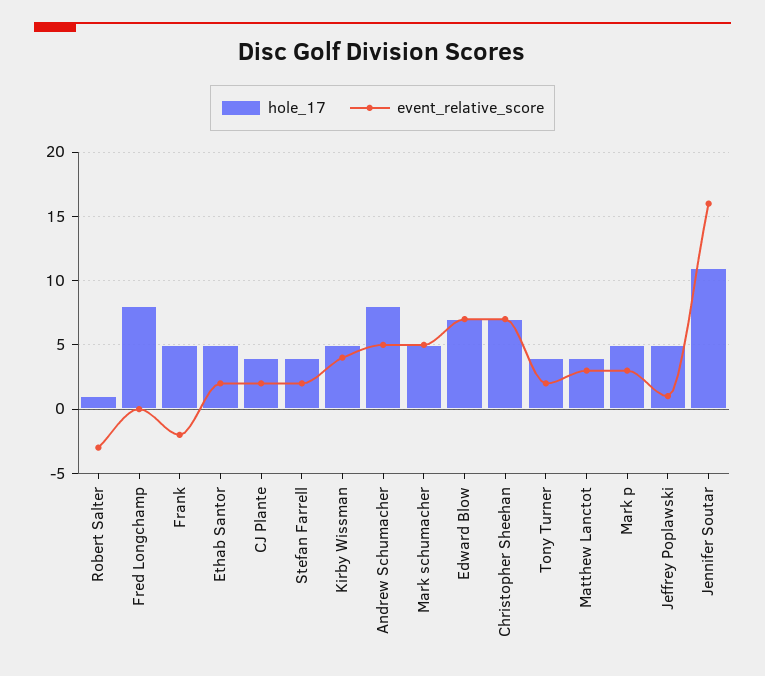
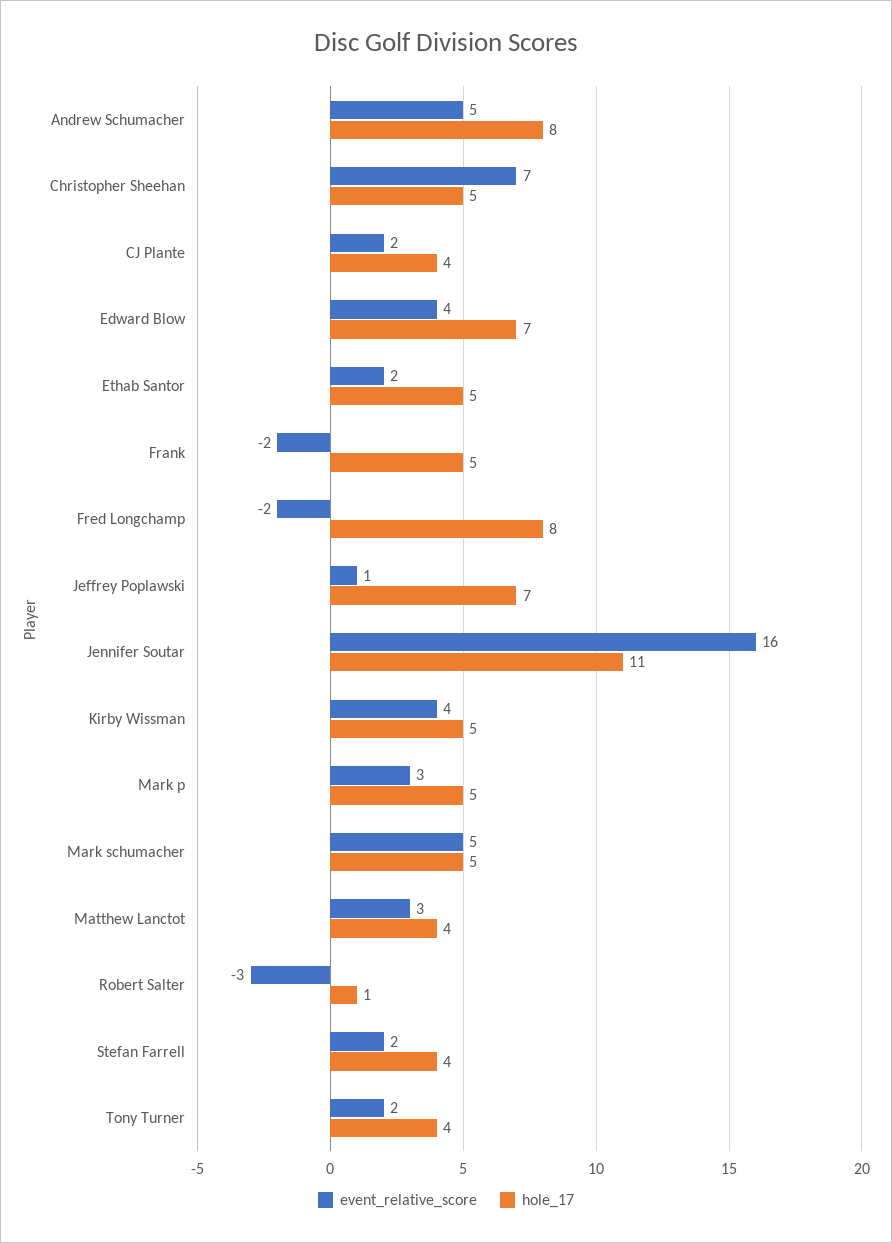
event_relative_score, Fred Longchamp: 0 -> -2
event_relative_score, Edward Blow: 7 -> 4
hole_17, Christopher Sheehan: 7 -> 5
hole_17, Jeffrey Poplawski: 5 -> 7

